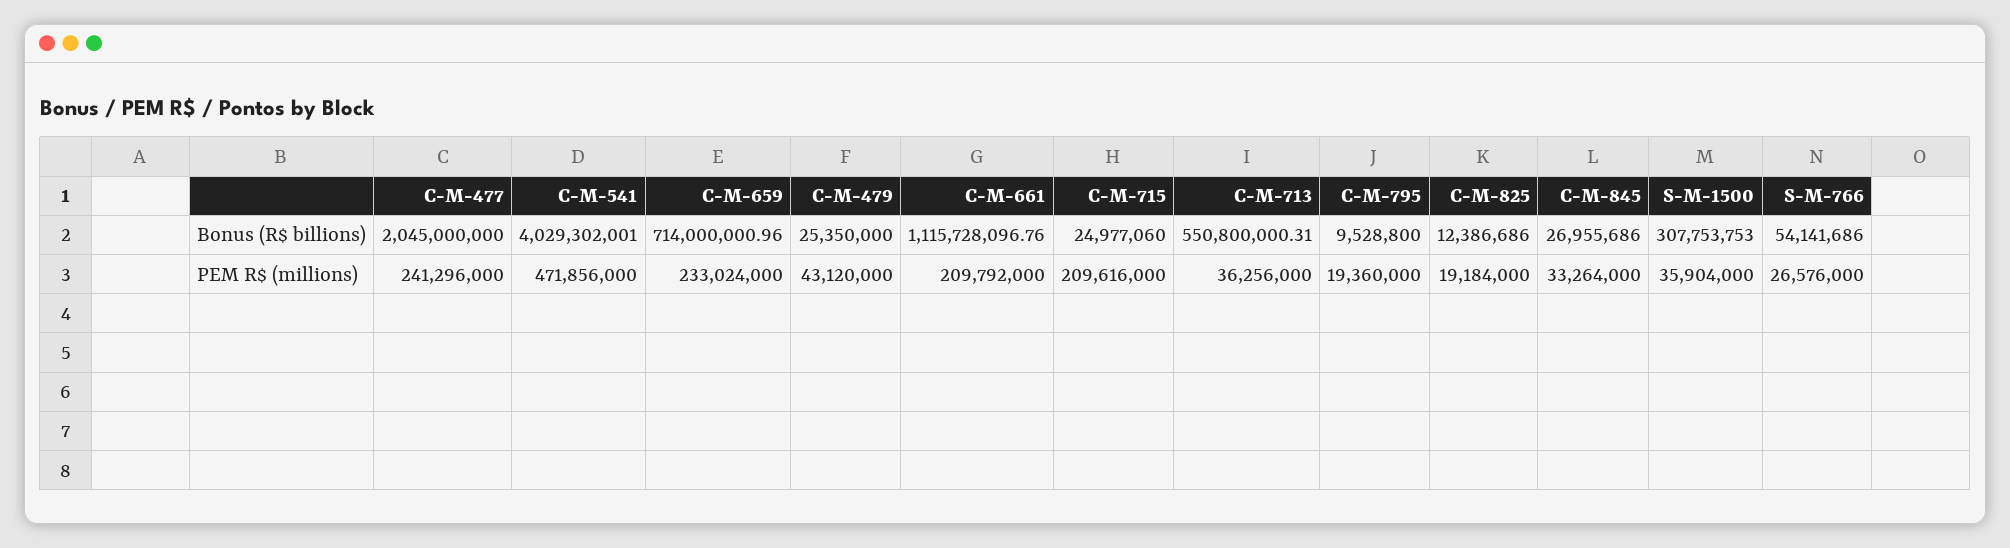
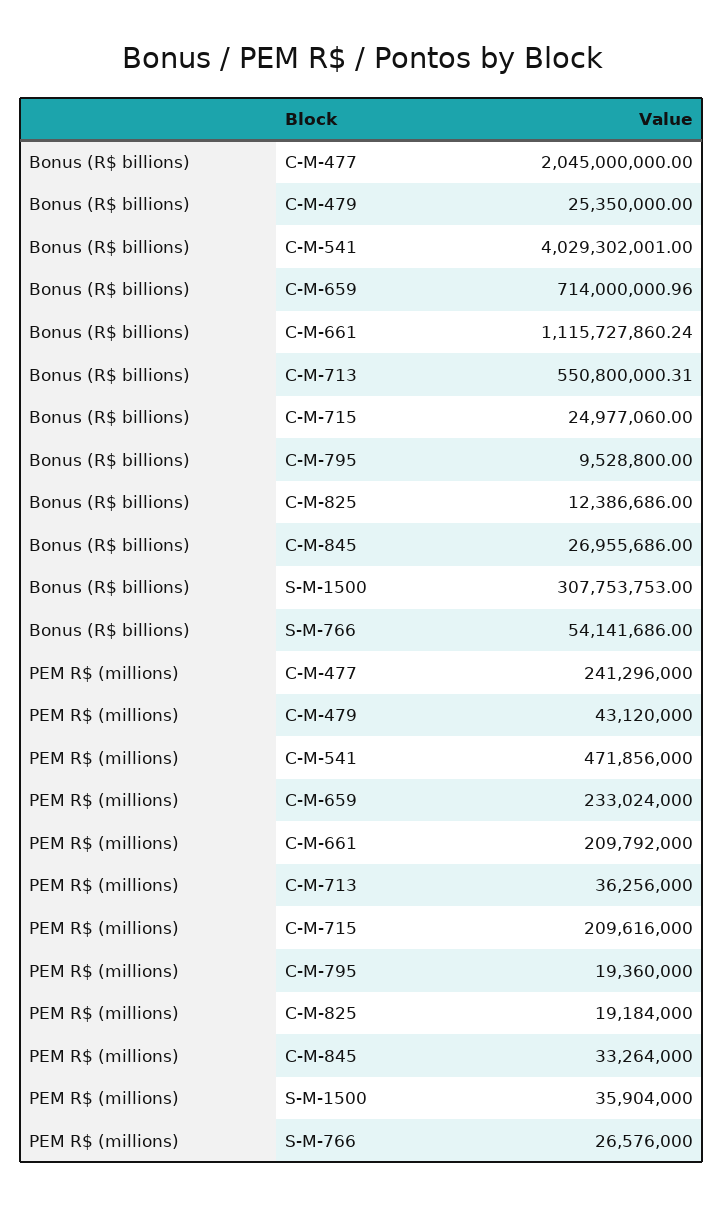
C-M-661, Bonus (R$ billions): 1115728096.76 -> 1115727860.24

